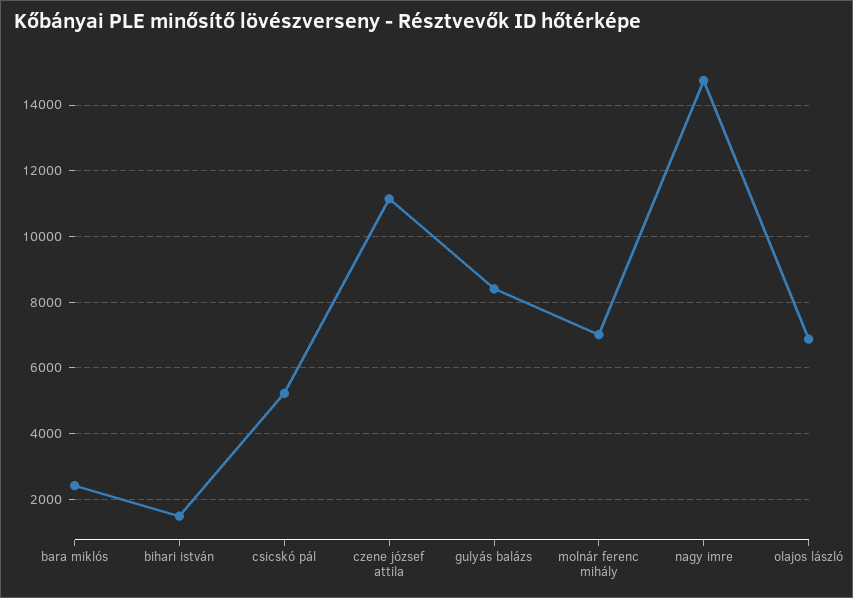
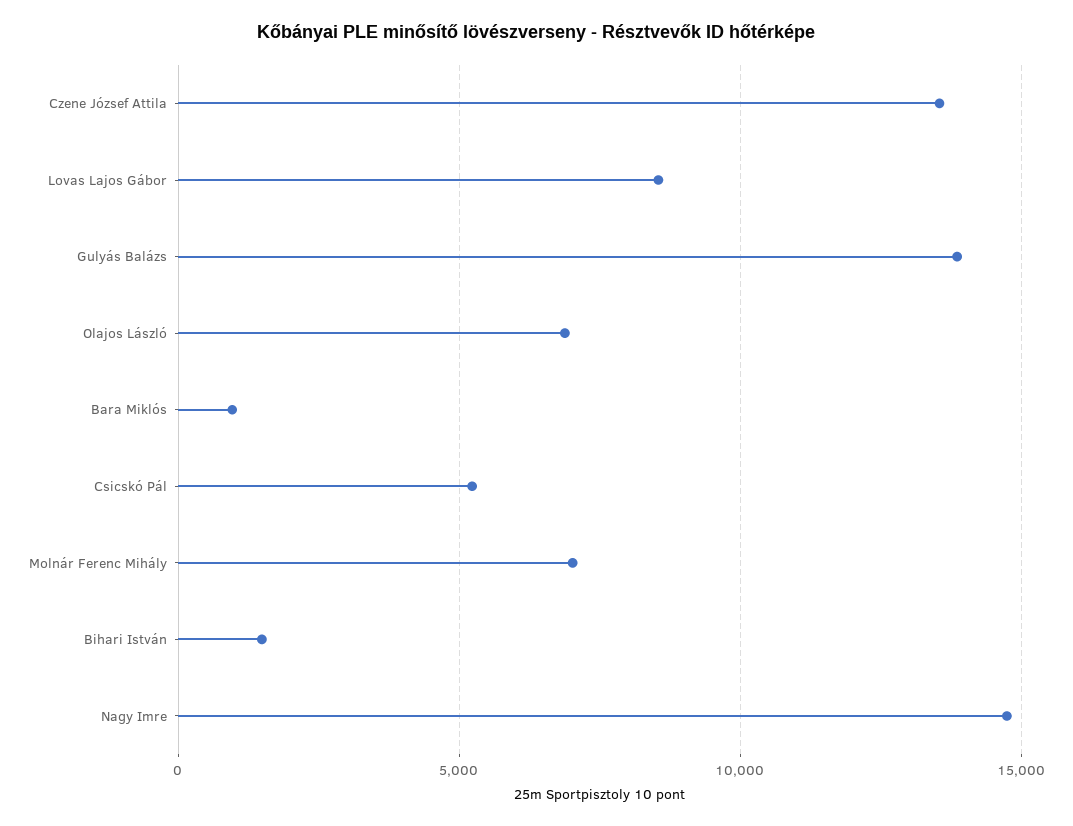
bara miklós: 2400 -> 1000
czene józsef attila: 11200 -> 13500
gulyás balázs: 8400 -> 14000
Lovas Lajos Gábor: none -> 8500

